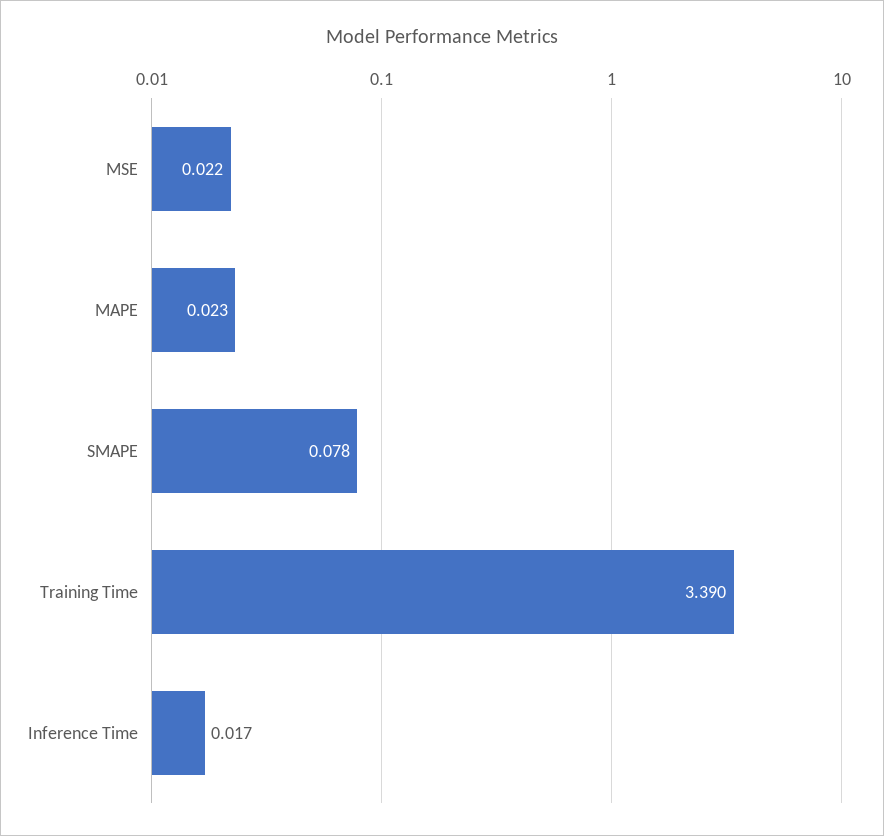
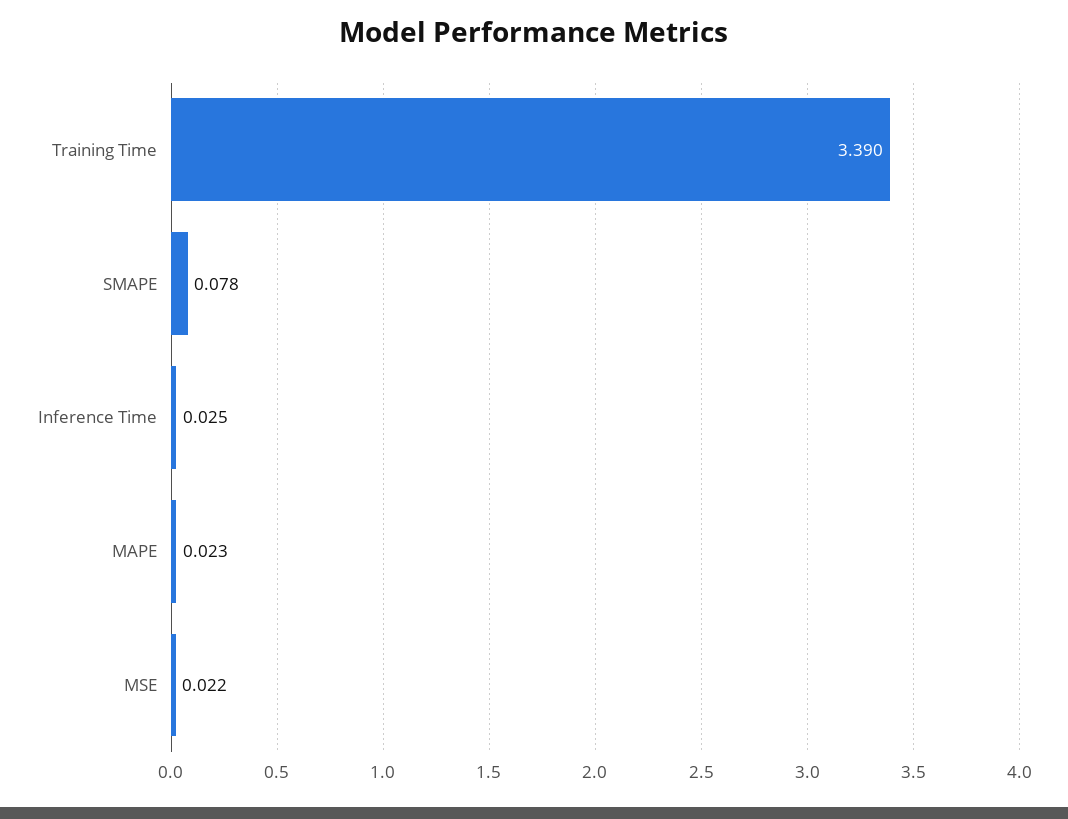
Inference Time: 0.017 -> 0.025

